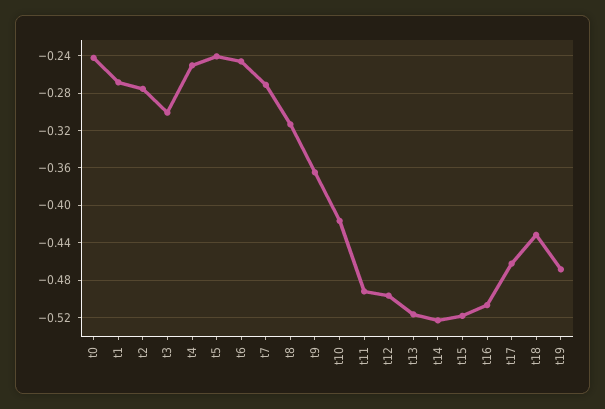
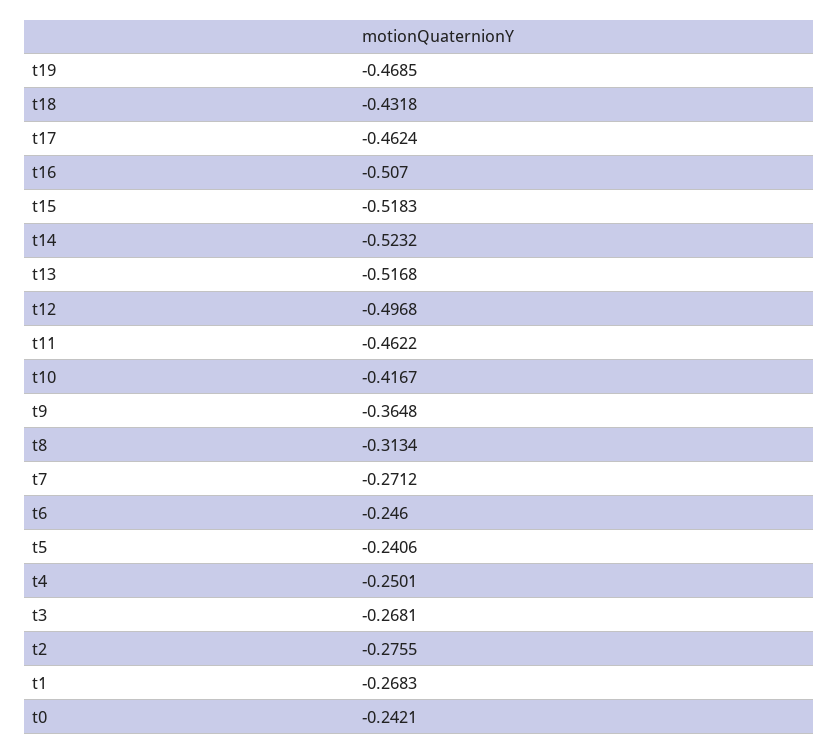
t3: -0.3 -> -0.2681
t11: -0.49 -> -0.4622

